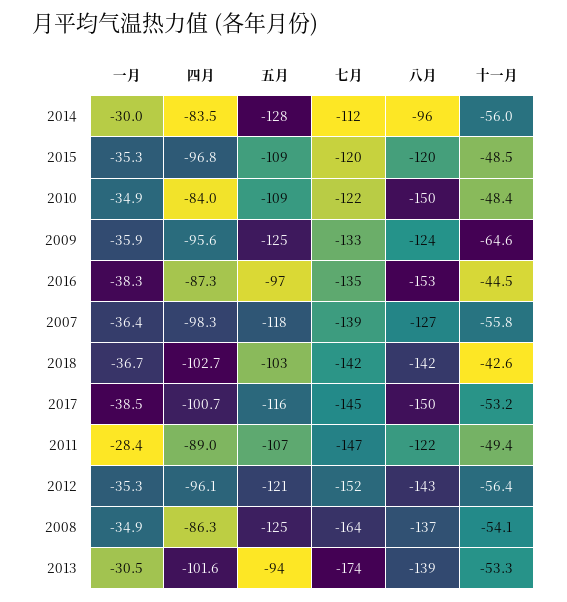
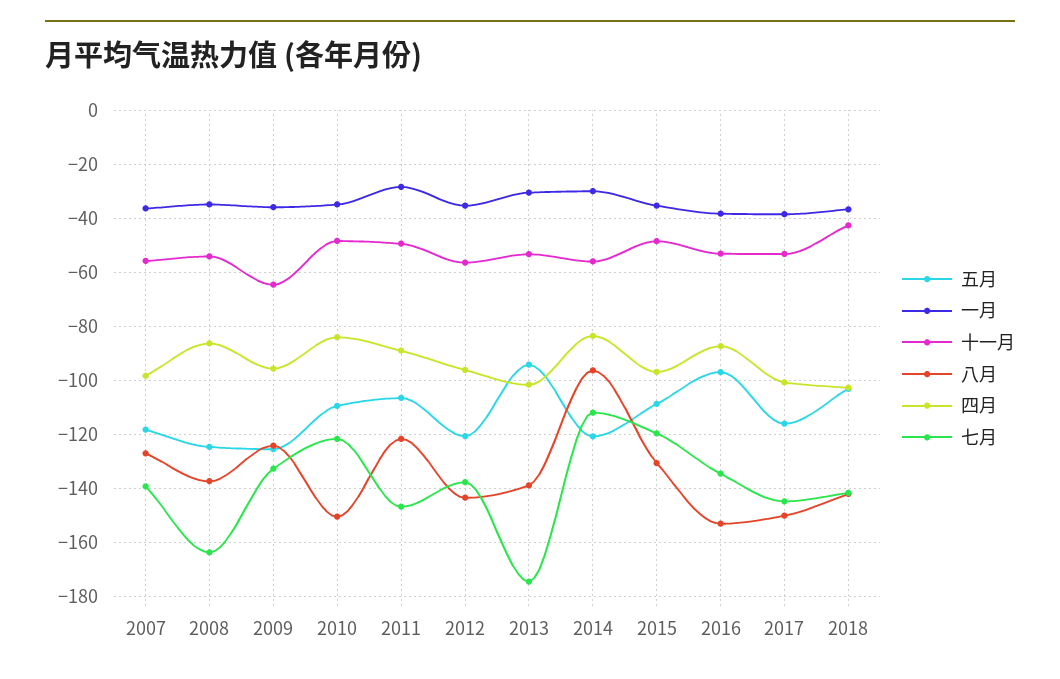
五月, 2014: -128 -> -120
八月, 2015: -120 -> -130
十一月, 2016: -44.5 -> -52.5
七月, 2012: -152 -> -137.5

